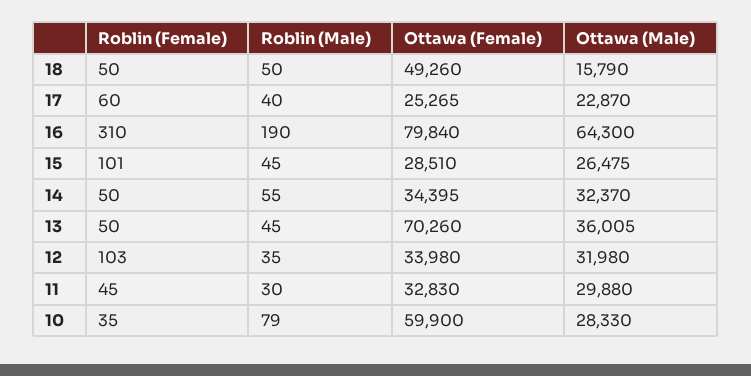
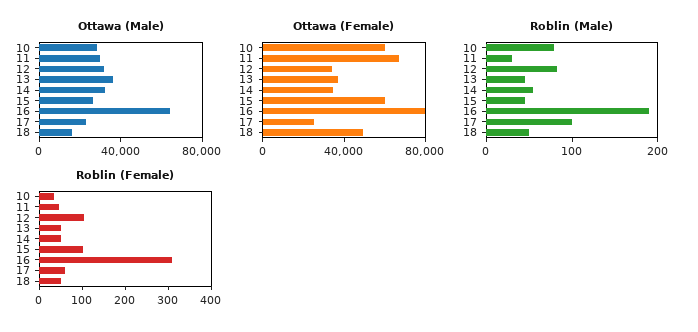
Roblin (Male), 17: 40 -> 100
Ottawa (Female), 15: 28510 -> 60000
Ottawa (Female), 13: 70260 -> 40000
Roblin (Male), 12: 35 -> 80
Ottawa (Female), 11: 32830 -> 70000

